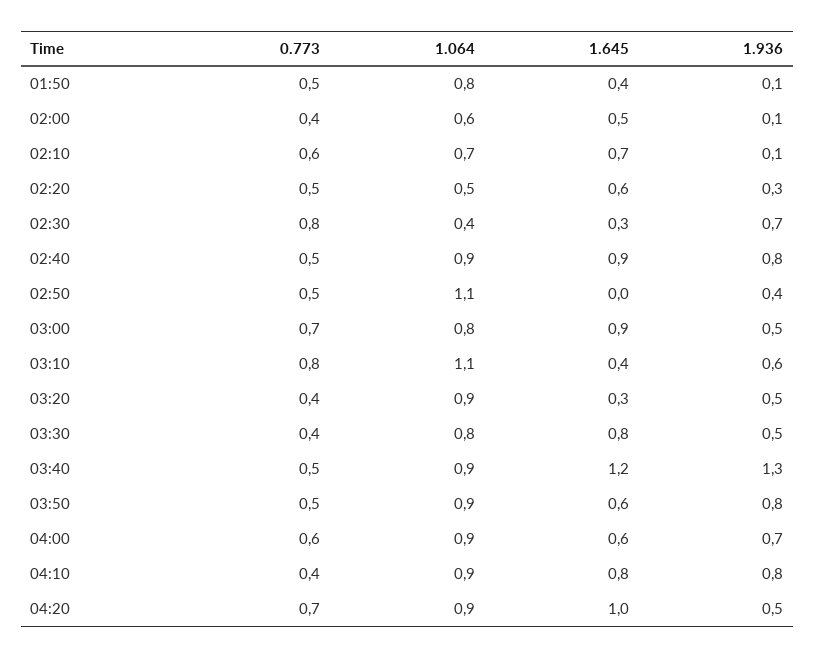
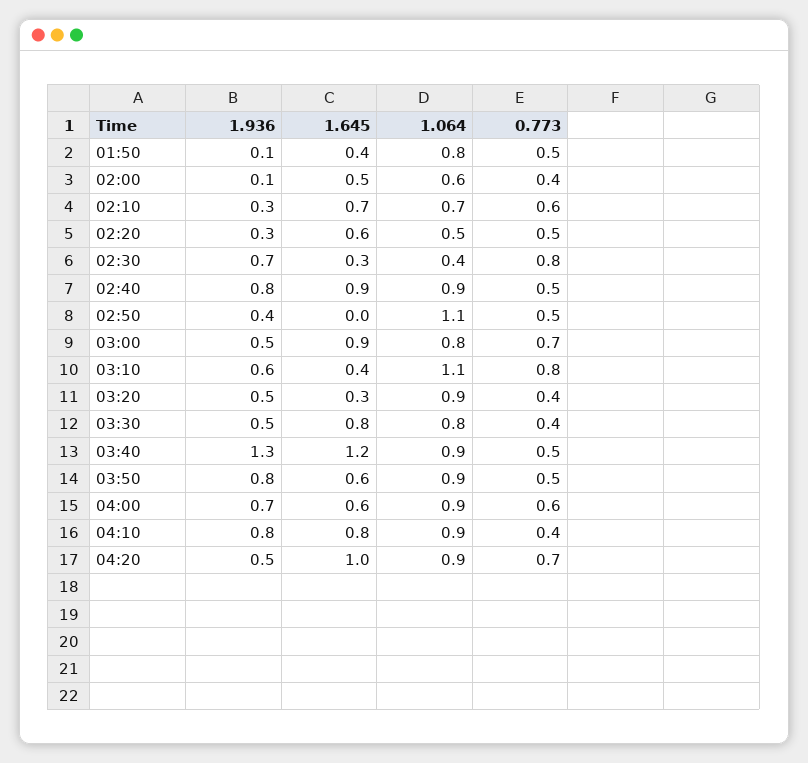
1.936, 02:10: 0.1 -> 0.3

